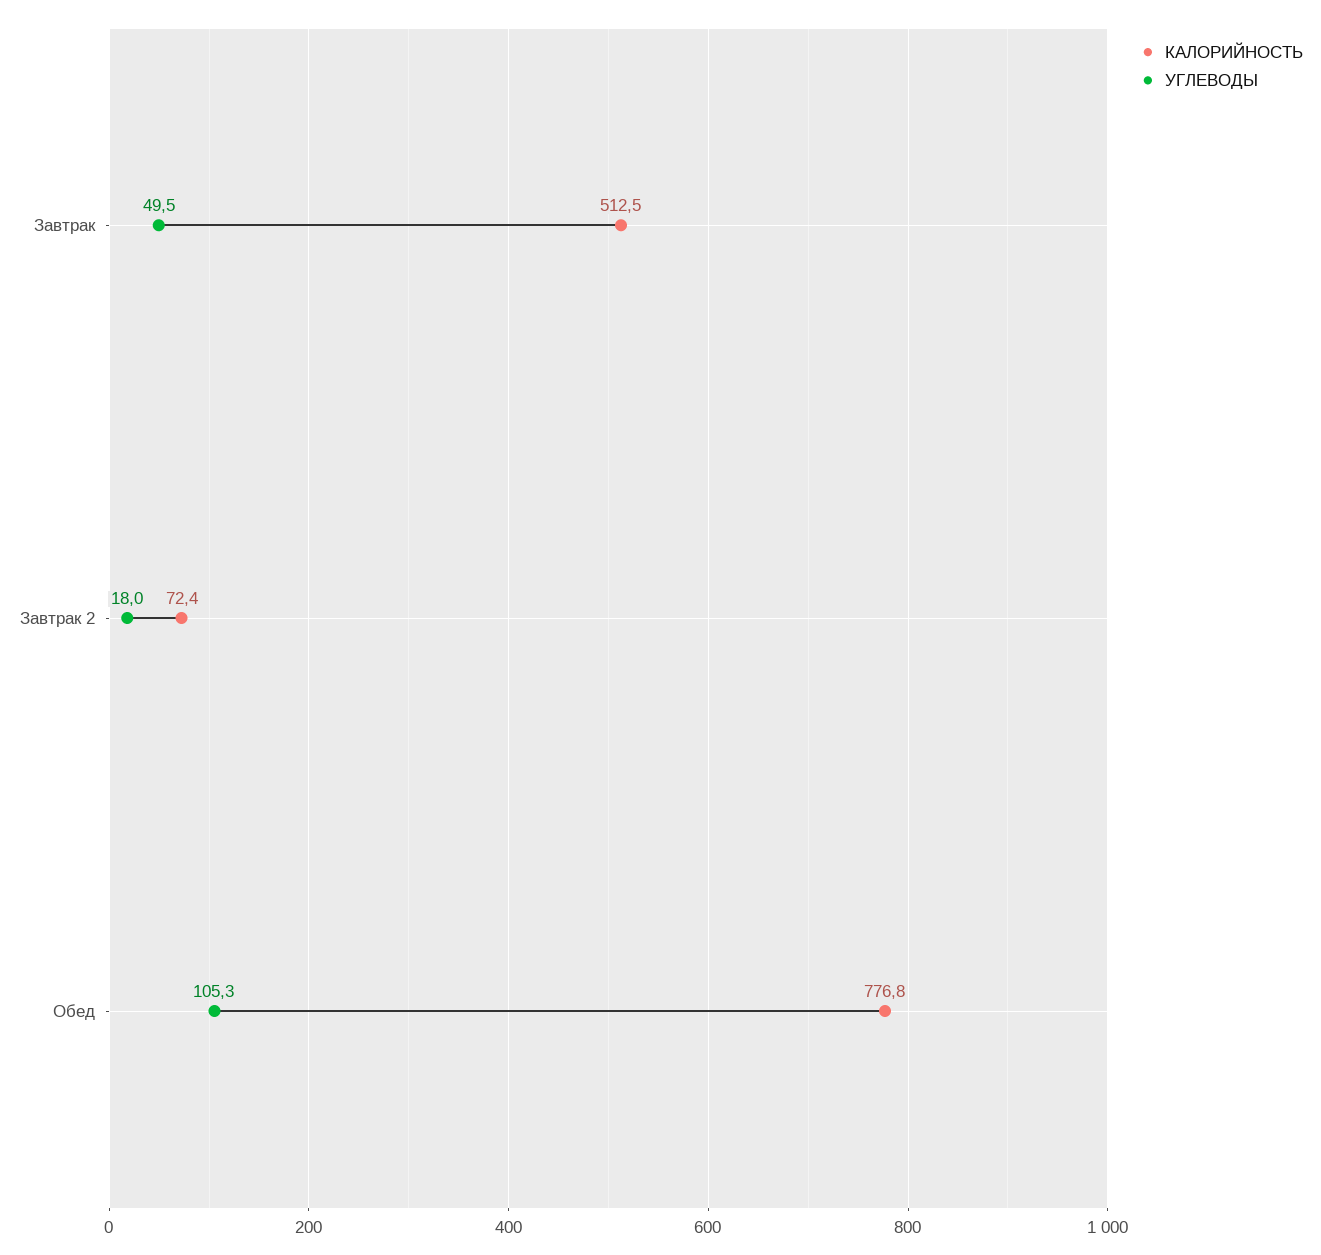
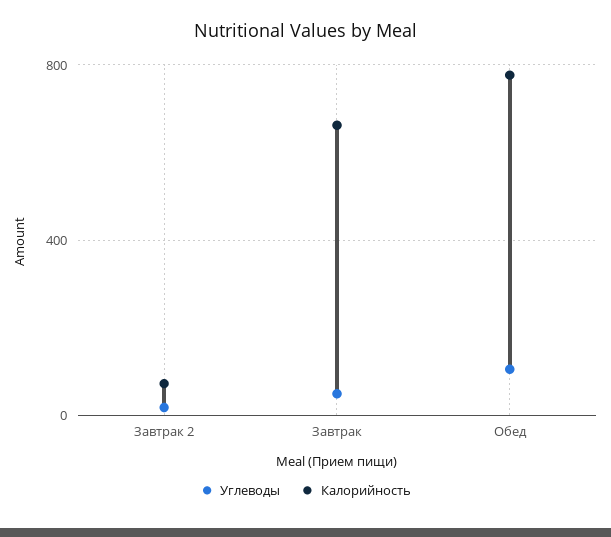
КАЛОРИЙНОСТЬ, Завтрак: 512.5 -> 650

